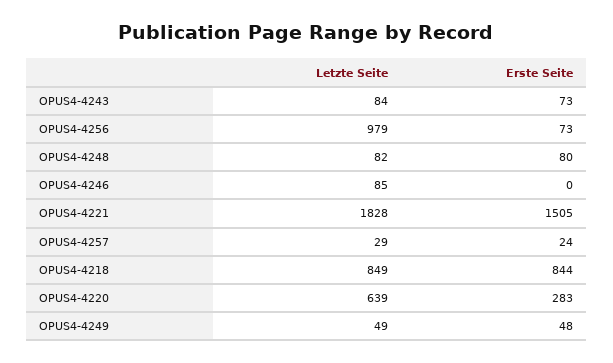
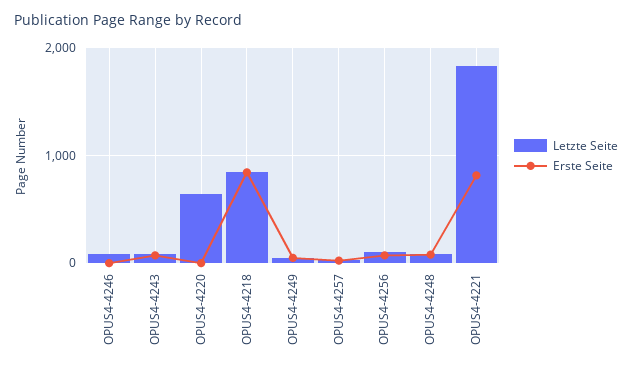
Letzte Seite, OPUS4-4256: 979 -> 100
Erste Seite, OPUS4-4221: 1505 -> 800
Erste Seite, OPUS4-4220: 283 -> 0

